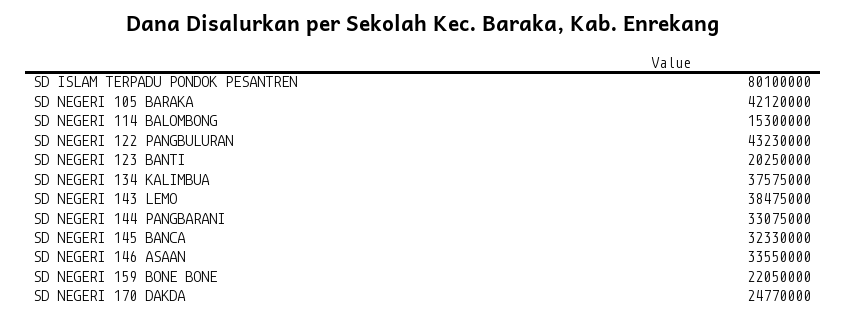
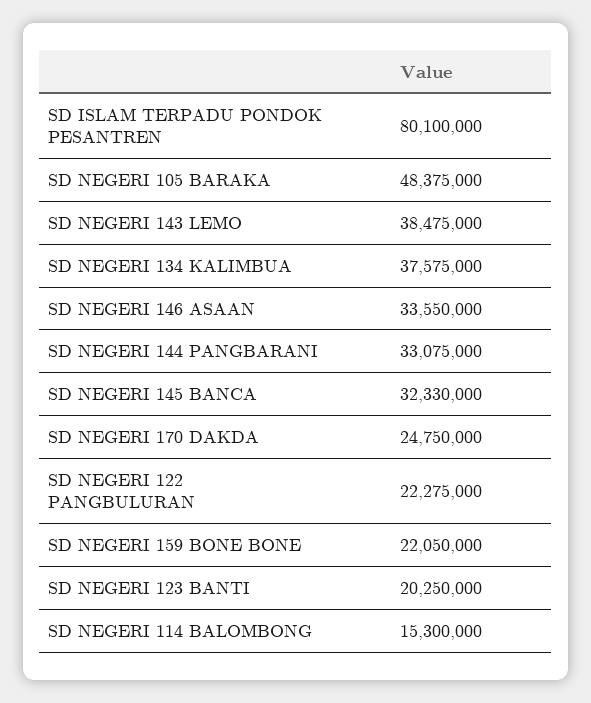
SD NEGERI 105 BARAKA: 42120000 -> 48375000
SD NEGERI 122 PANGBULURAN: 43230000 -> 22275000
SD NEGERI 170 DAKDA: 24770000 -> 24750000

